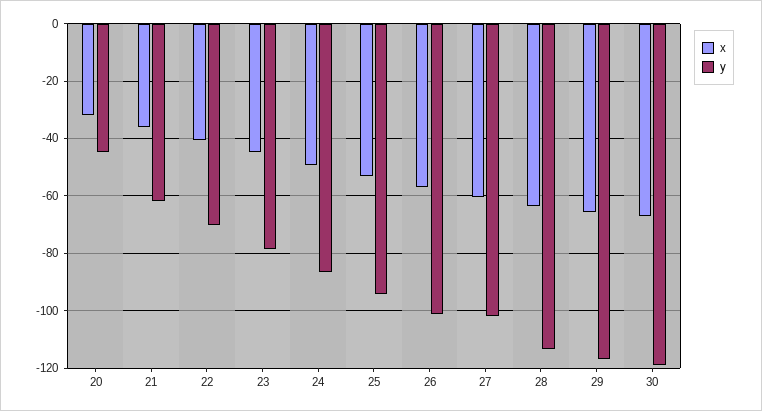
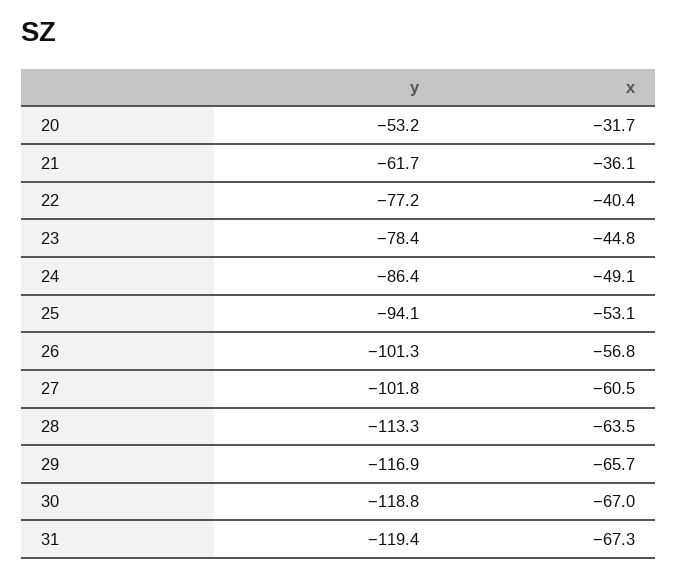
y, 20: -45 -> -53.2
y, 22: -70 -> -77.2
y, 31: none -> -119.4
x, 31: none -> -67.3

